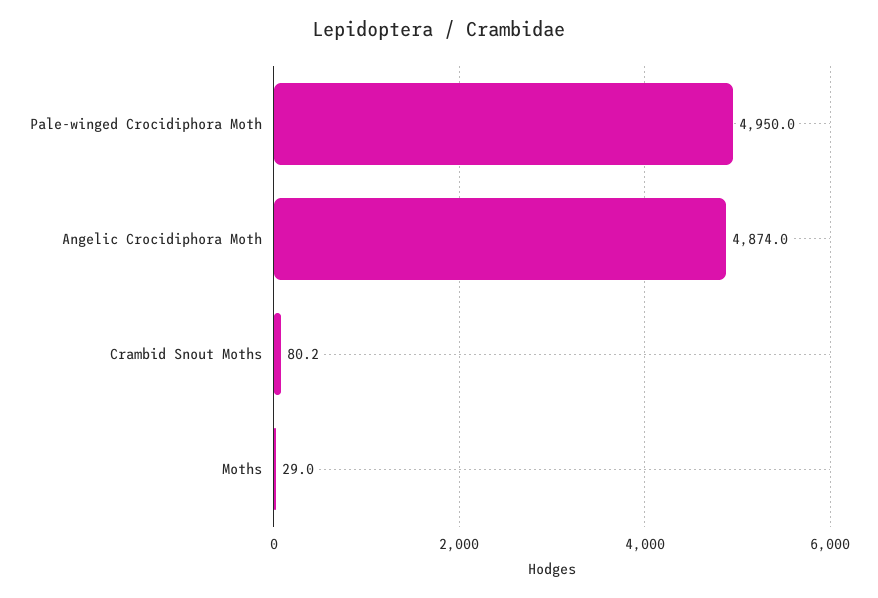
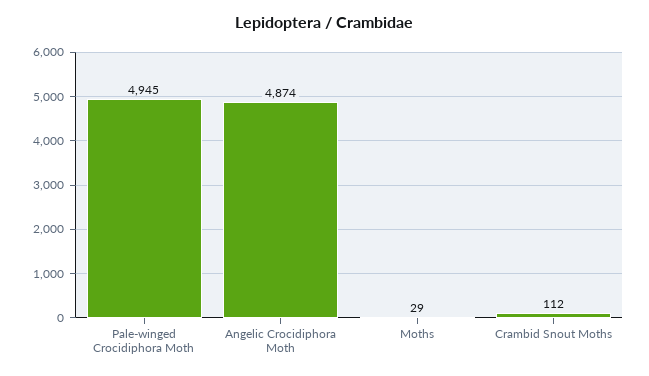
Pale-winged Crocidiphora Moth: 4950 -> 4945
Crambid Snout Moths: 80.2 -> 112

